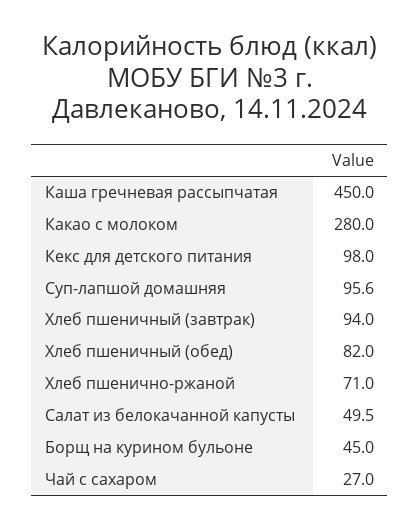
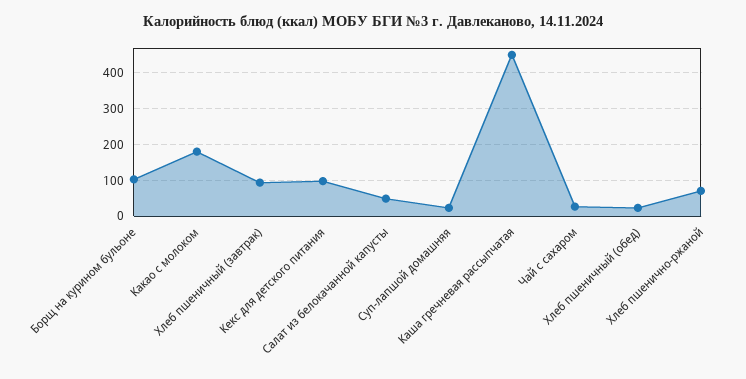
Какао с молоком: 280 -> 180
Суп-лапшой домашняя: 95.6 -> 20
Хлеб пшеничный (обед): 82 -> 20
Борщ на курином бульоне: 45 -> 100

